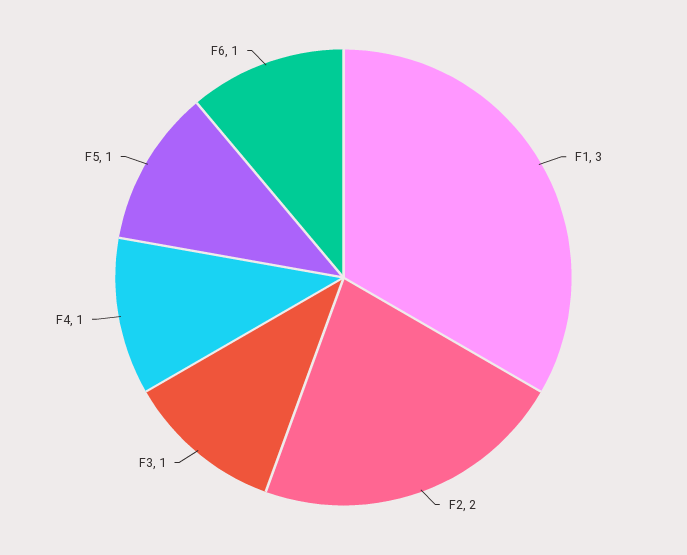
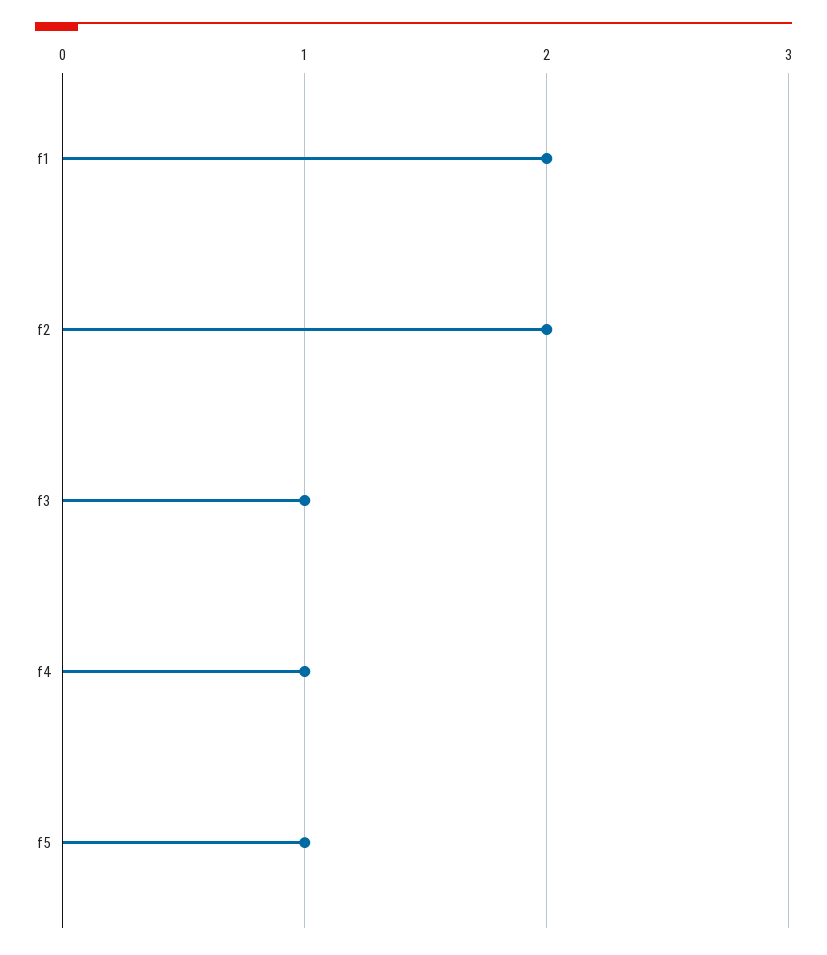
F1: 3 -> 2
F6: 1 -> none

